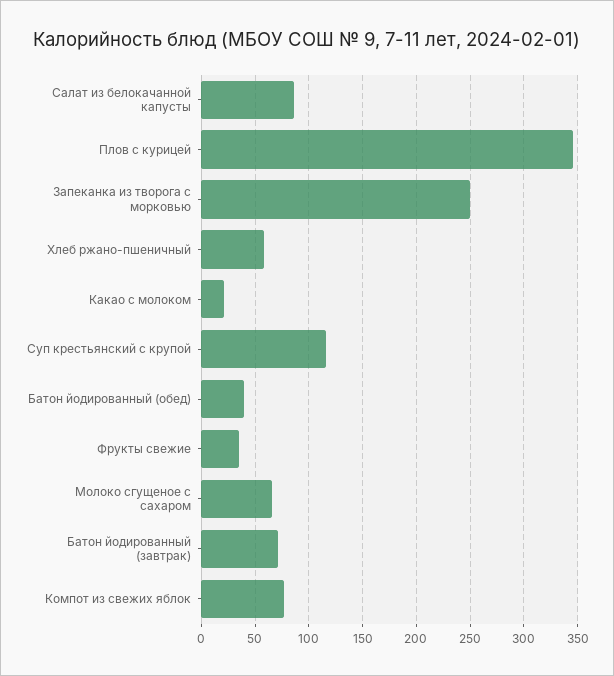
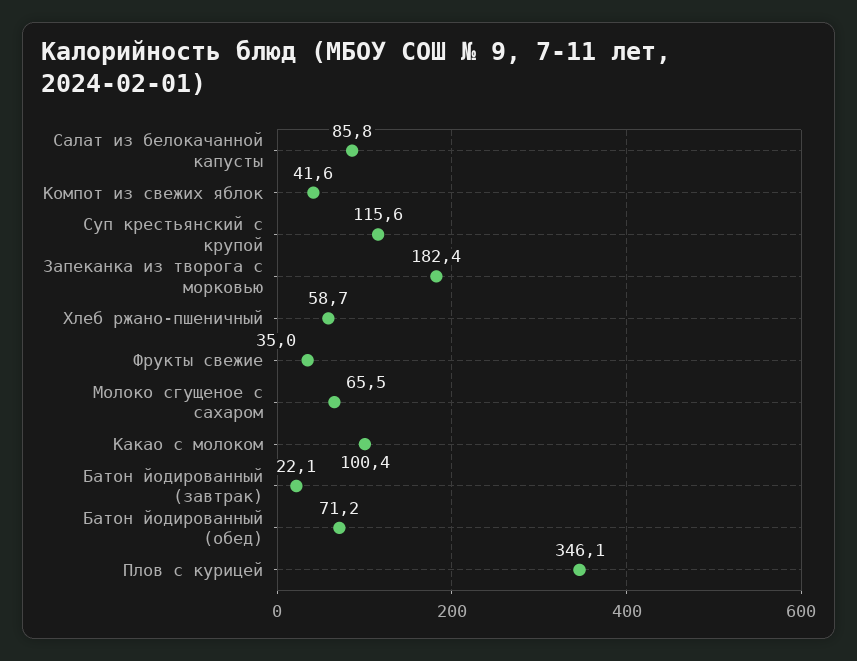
Запеканка из творога с морковью: 250 -> 182.4
Какао с молоком: 20 -> 100.4
Батон йодированный (обед): 40 -> 71.2
Батон йодированный (завтрак): 70 -> 22.1
Компот из свежих яблок: 80 -> 41.6

